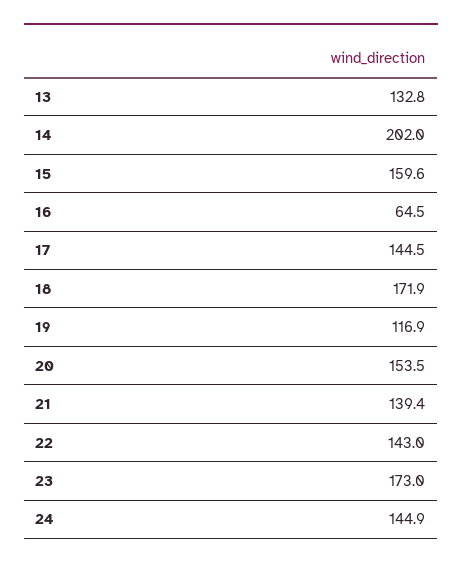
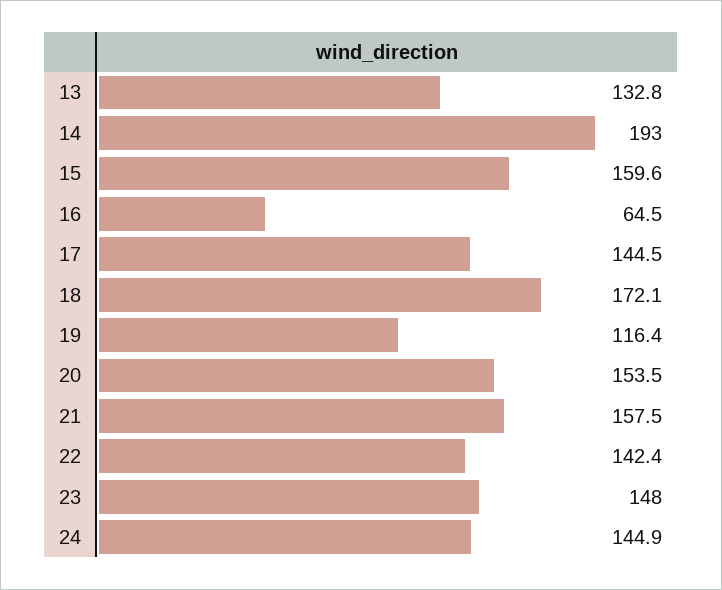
14: 202 -> 193
18: 171.9 -> 172.1
19: 116.9 -> 116.4
21: 139.4 -> 157.5
22: 143 -> 142.4
23: 173 -> 148

